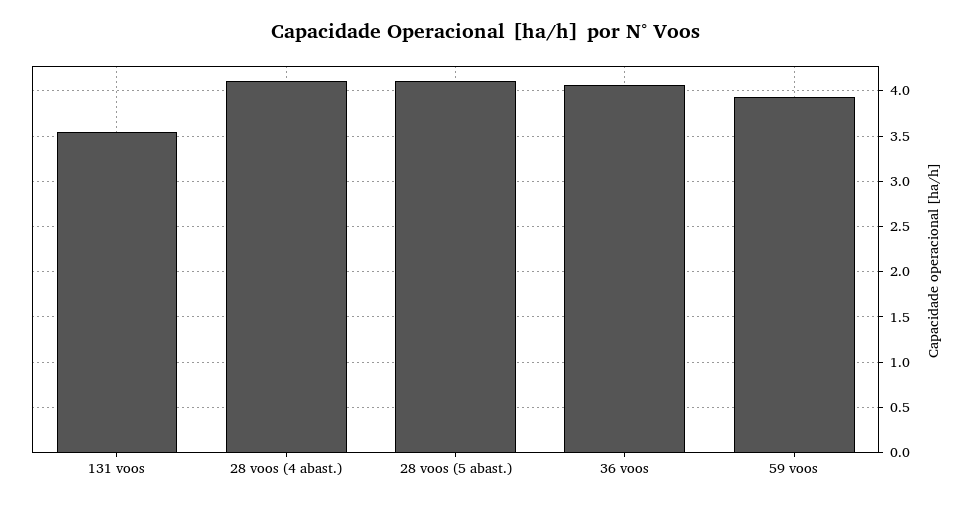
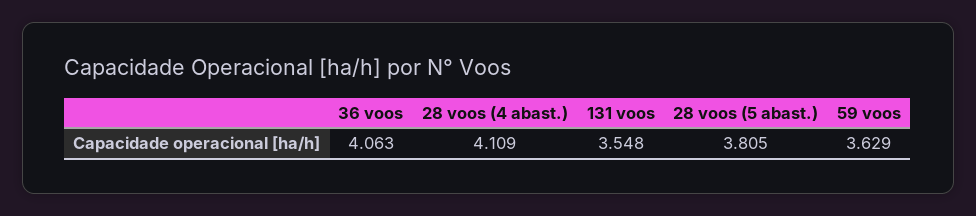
28 voos (5 abast.): 4.1 -> 3.805
59 voos: 3.9 -> 3.629

